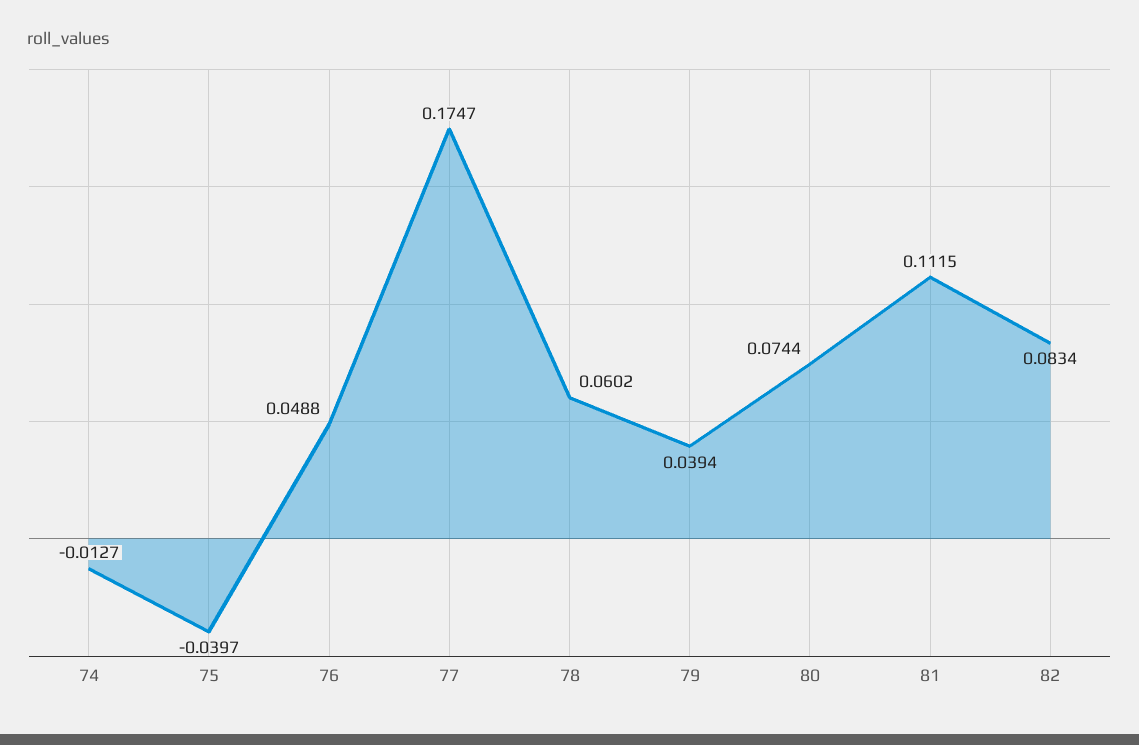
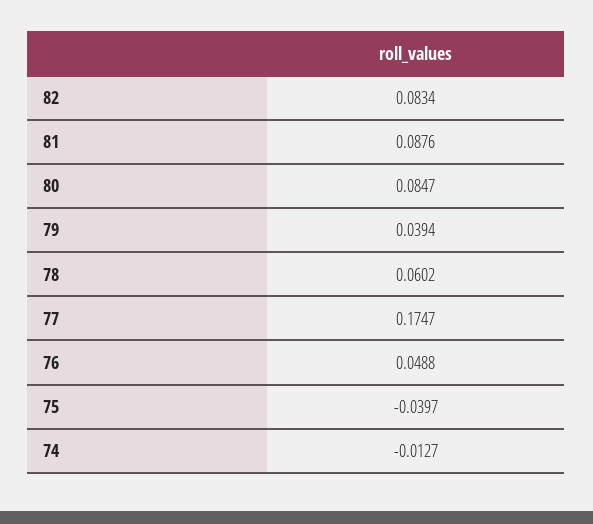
80: 0.0744 -> 0.0847
81: 0.1115 -> 0.0876

